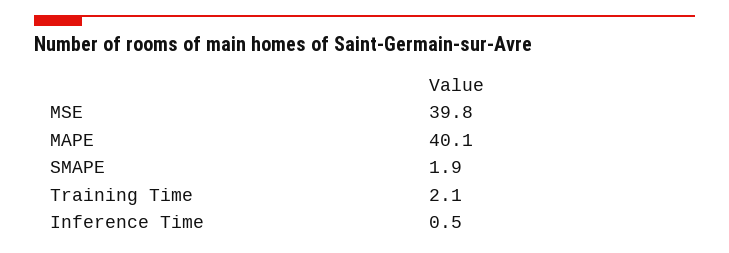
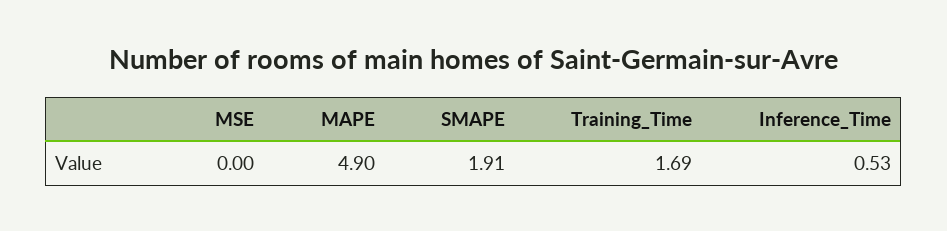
MSE: 39.8 -> 0
MAPE: 40.1 -> 4.9
Training Time: 2.1 -> 1.69

